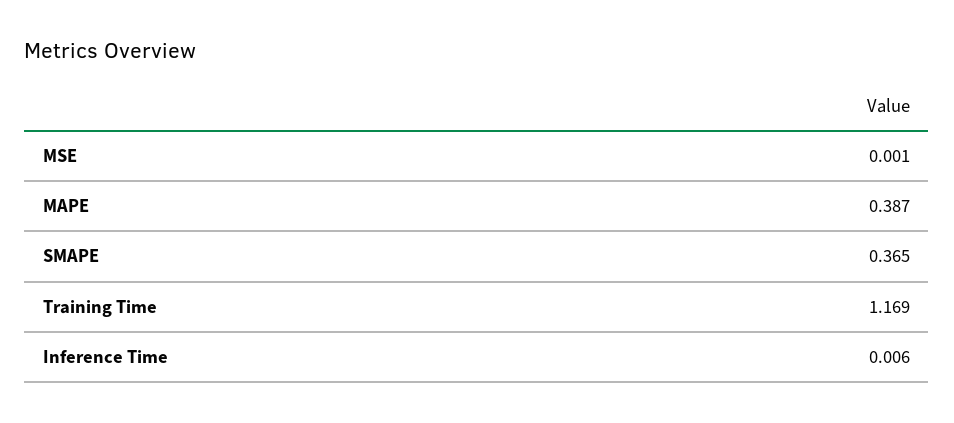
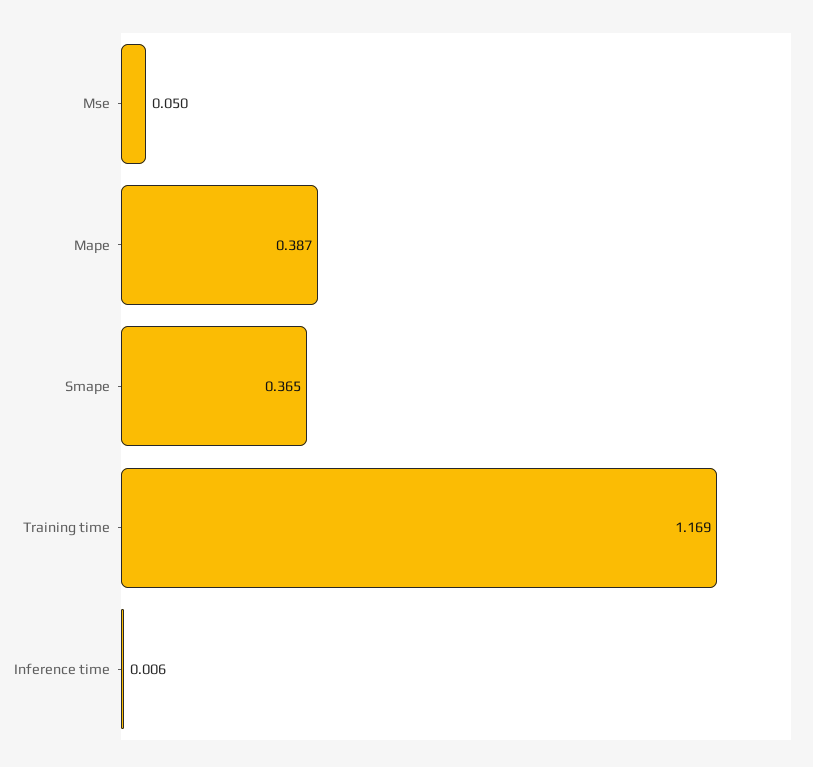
MSE: 0.001 -> 0.05

